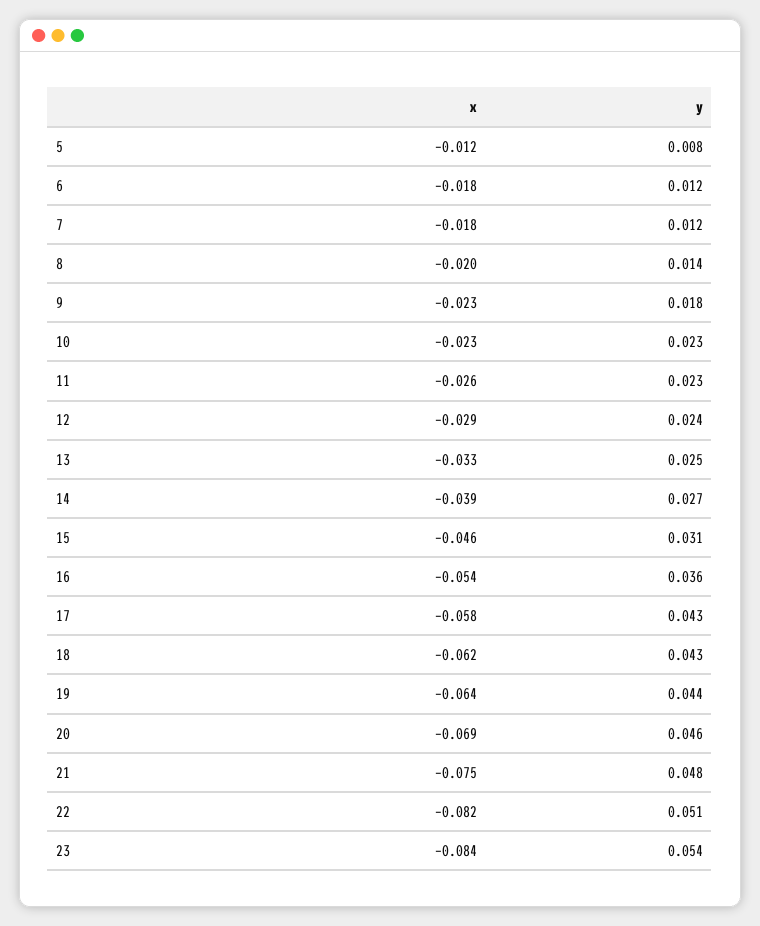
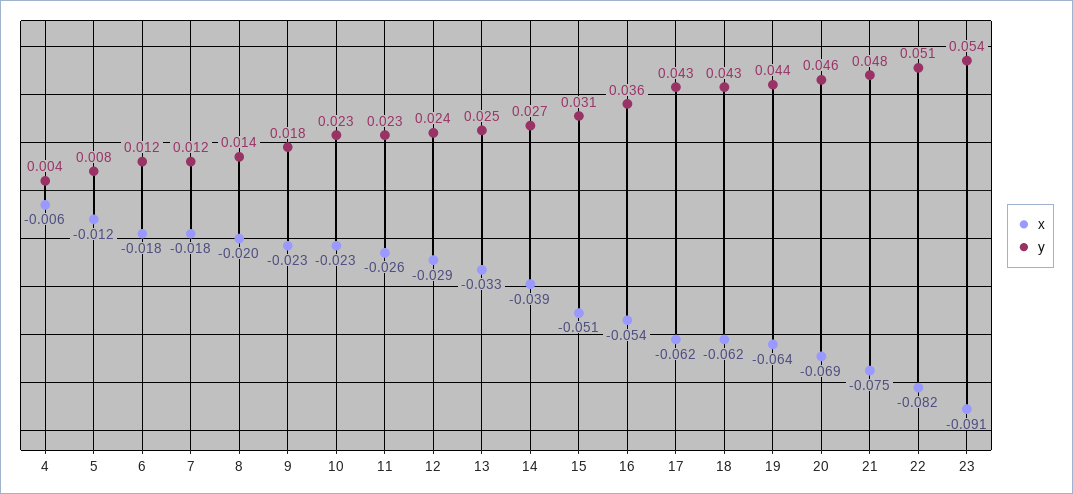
x, 15: -0.046 -> -0.051
x, 17: -0.058 -> -0.062
x, 23: -0.084 -> -0.091
x, 4: none -> -0.006
y, 4: none -> 0.004

